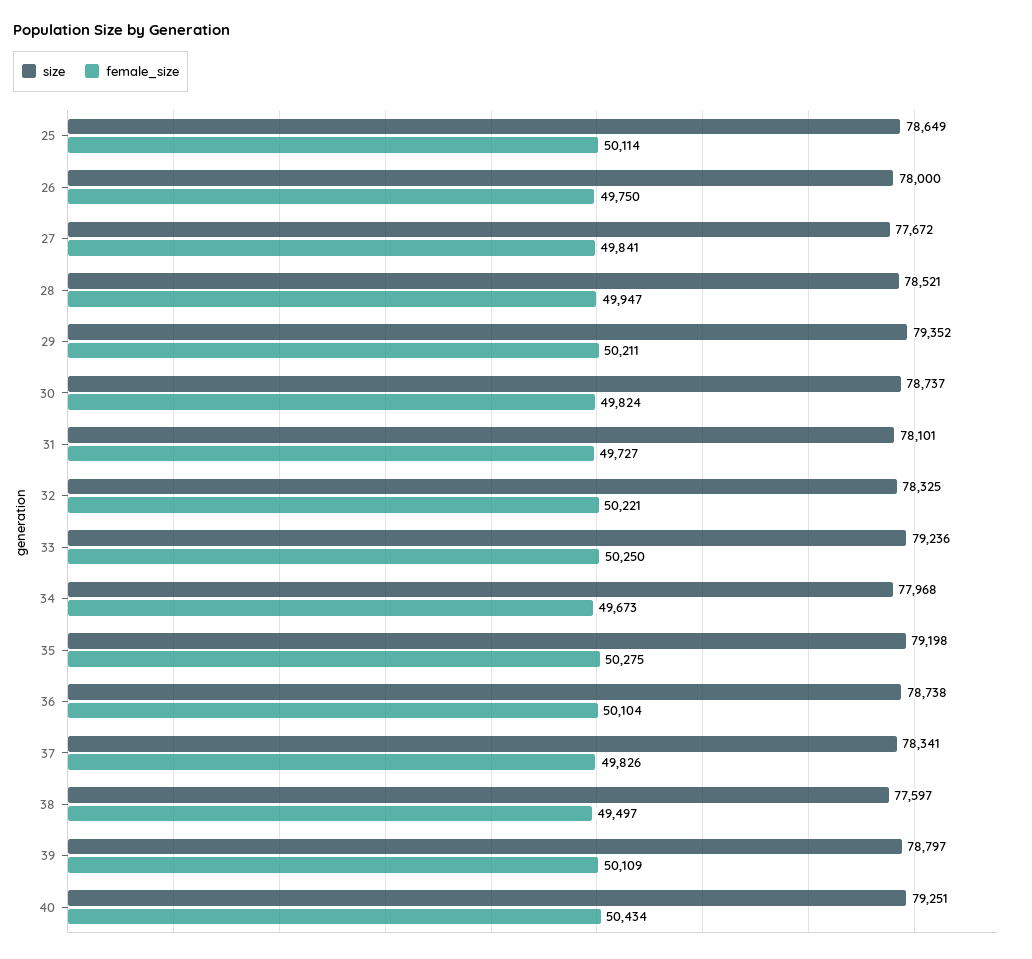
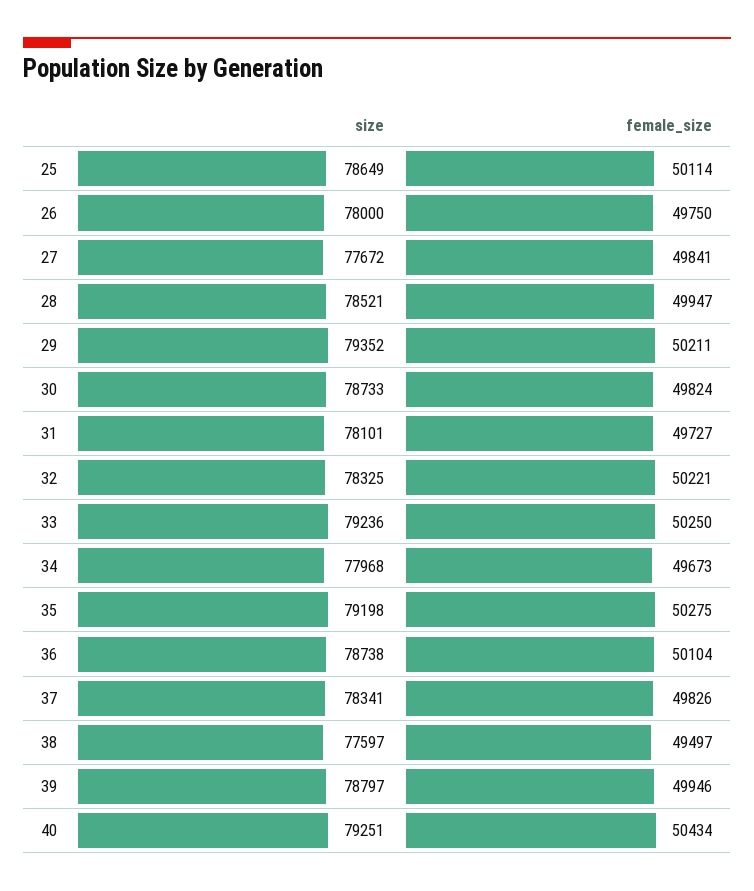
size, 30: 78737 -> 78733
female_size, 39: 50109 -> 49946

